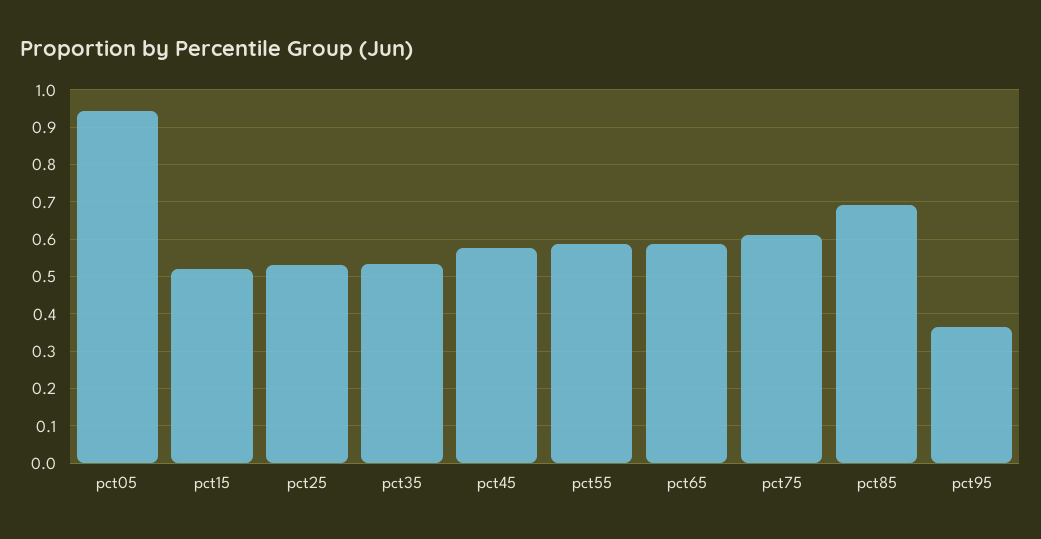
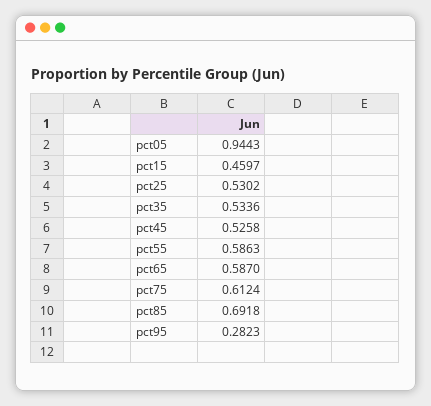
pct15: 0.52 -> 0.4597
pct45: 0.58 -> 0.5258
pct95: 0.36 -> 0.2823

